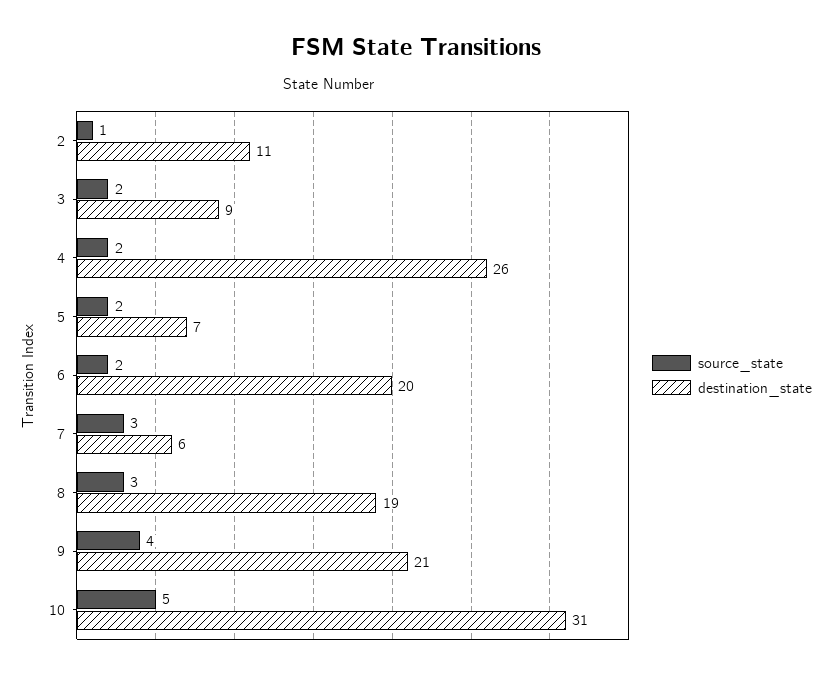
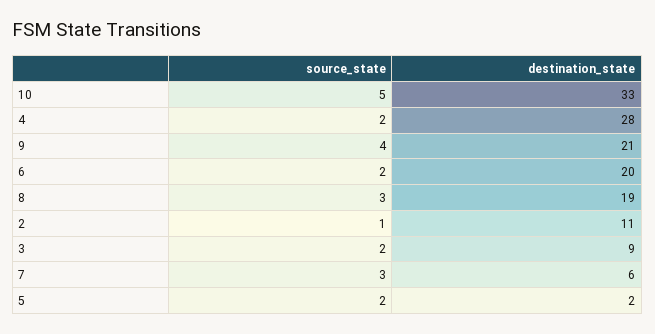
destination_state, 4: 26 -> 28
destination_state, 5: 7 -> 2
destination_state, 10: 31 -> 33

